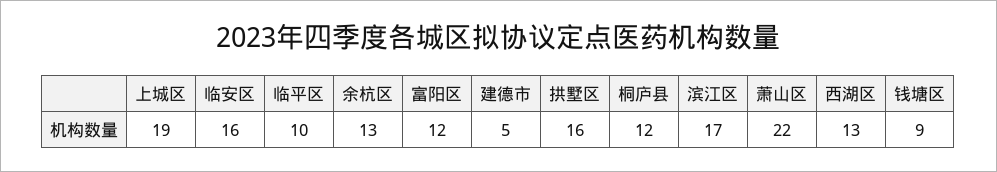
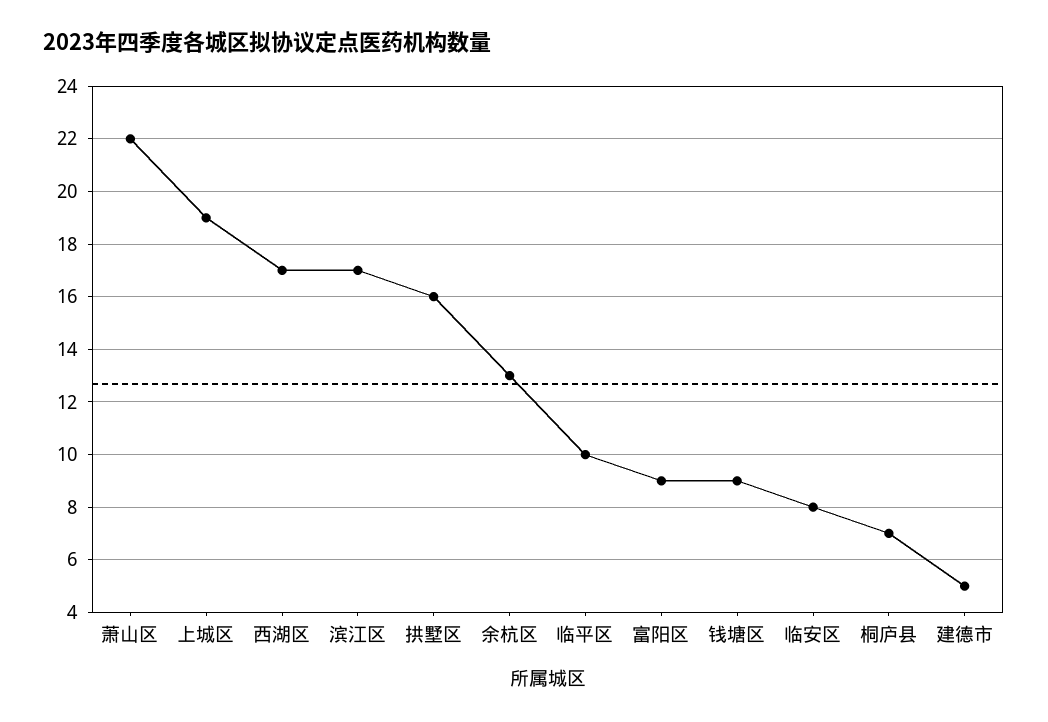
临安区: 16 -> 8
富阳区: 12 -> 9
桐庐县: 12 -> 7
西湖区: 13 -> 17

